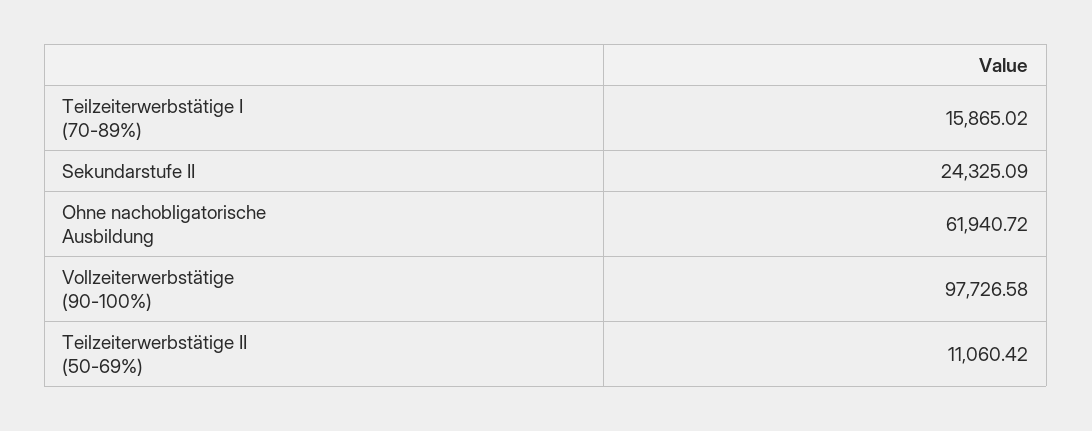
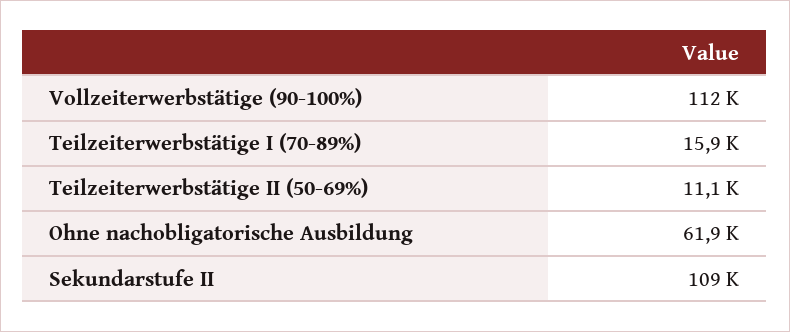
Sekundarstufe II: 24325.09 -> 109000
Vollzeiterwerbstätige (90-100%): 97726.58 -> 112000

